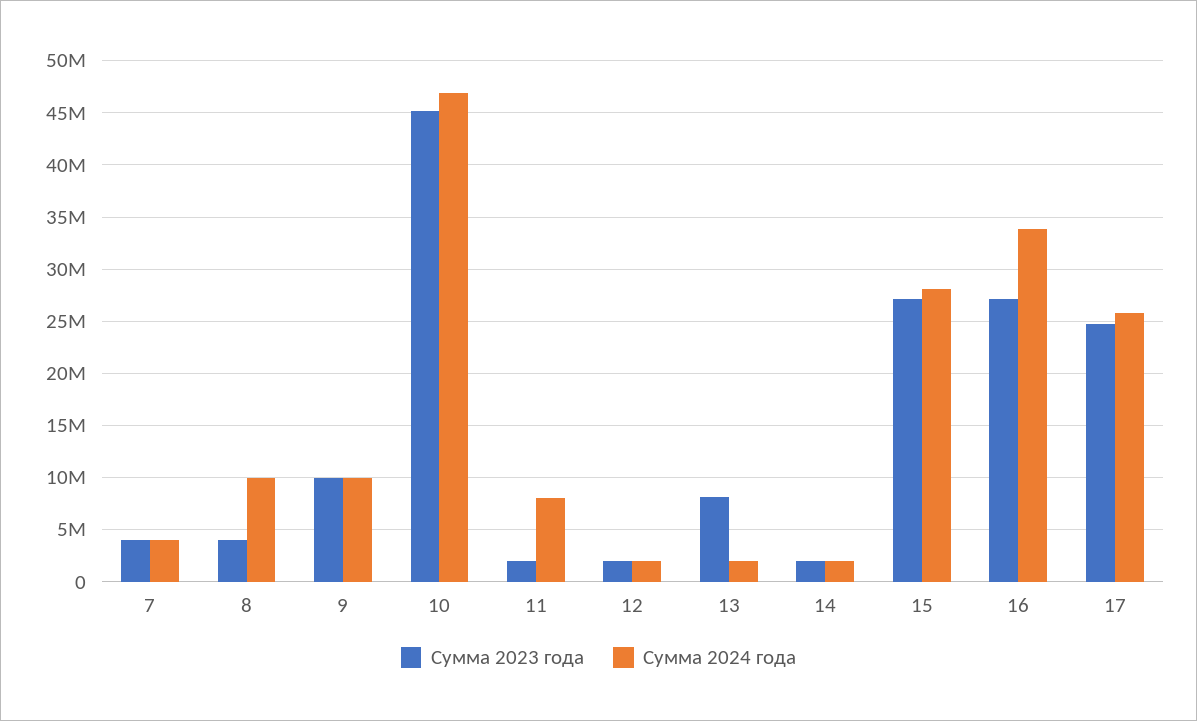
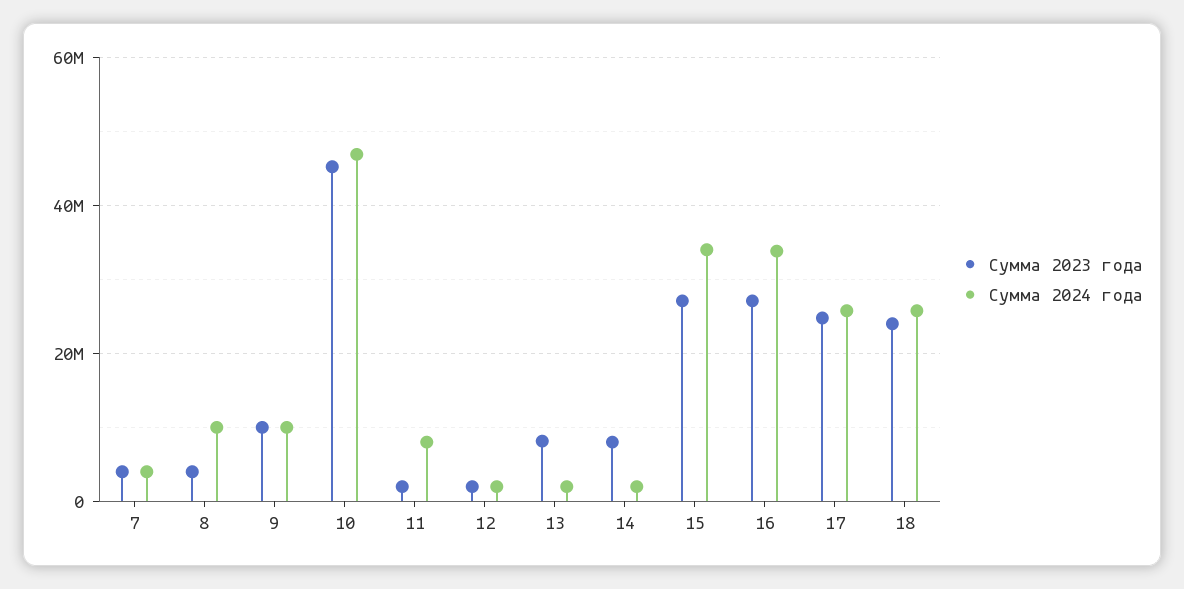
Сумма 2023 года, 14: 2000000 -> 8000000
Сумма 2024 года, 15: 28000000 -> 34000000
Сумма 2023 года, 18: none -> 24000000
Сумма 2024 года, 18: none -> 26000000

